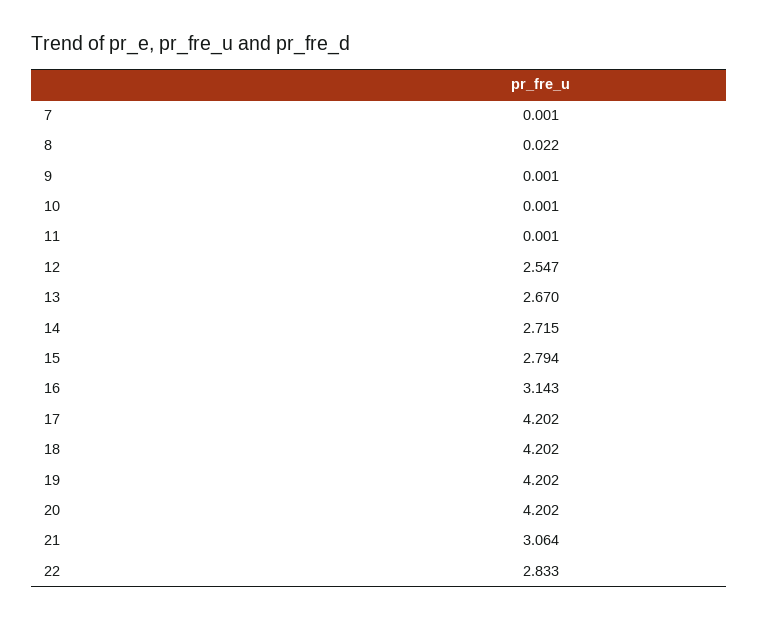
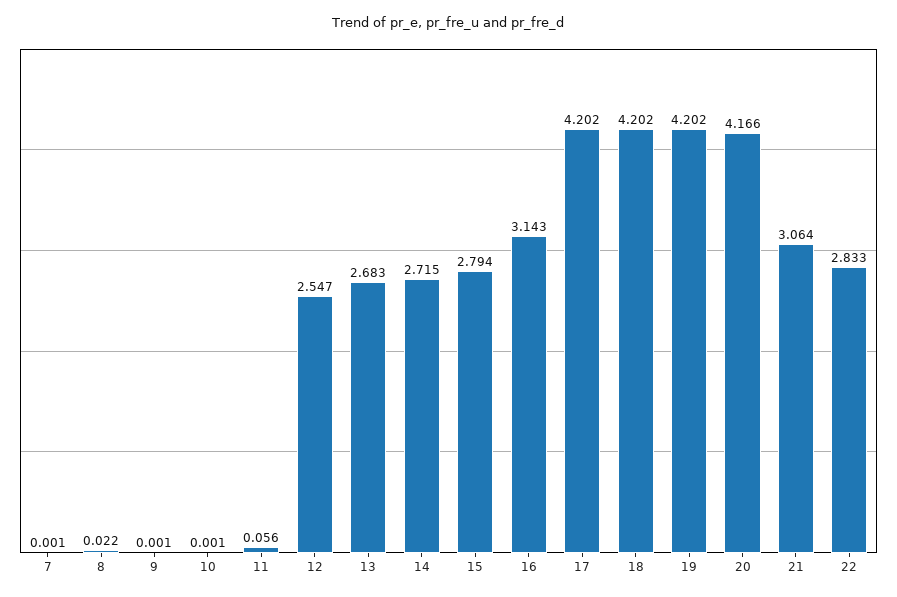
11: 0.001 -> 0.056
13: 2.67 -> 2.683
20: 4.202 -> 4.166

